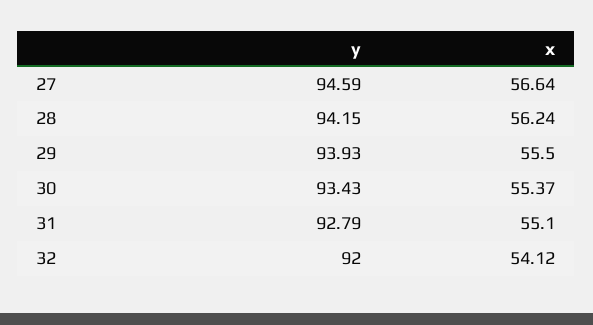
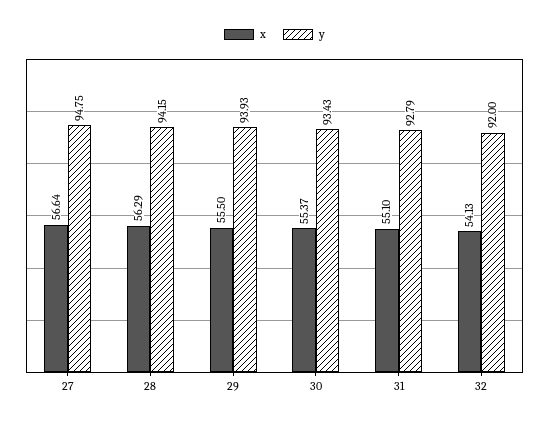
y, 27: 94.59 -> 94.75
x, 28: 56.24 -> 56.29
x, 32: 54.12 -> 54.13

